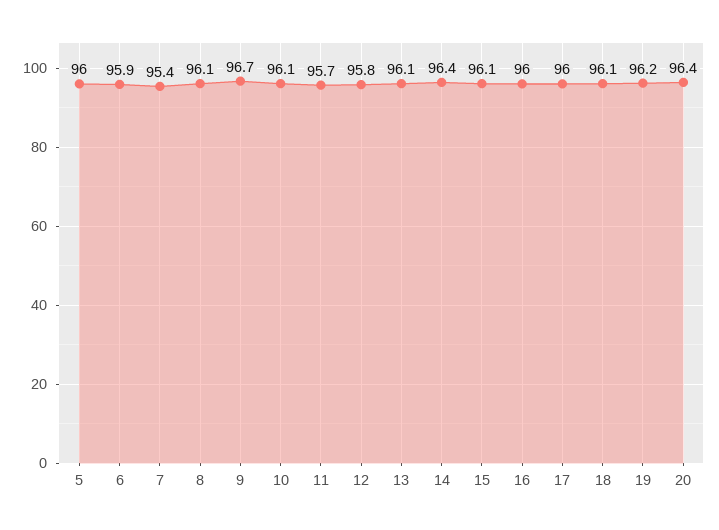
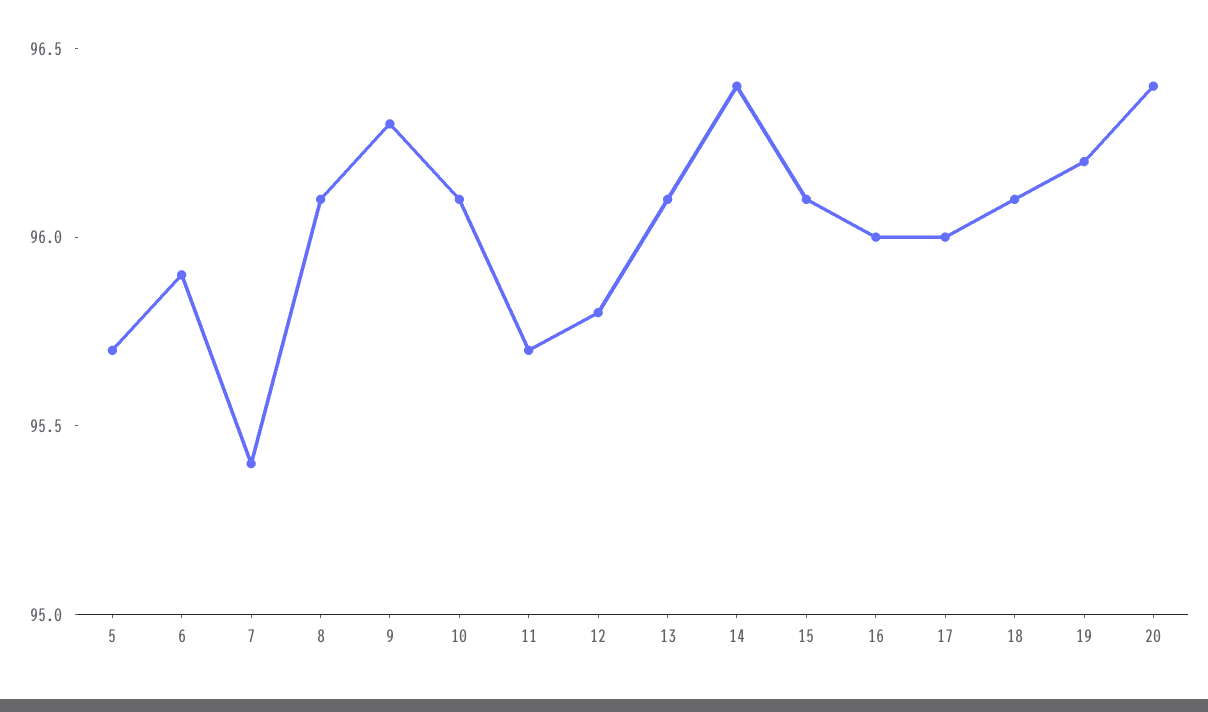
5: 96 -> 95.7
9: 96.7 -> 96.3

